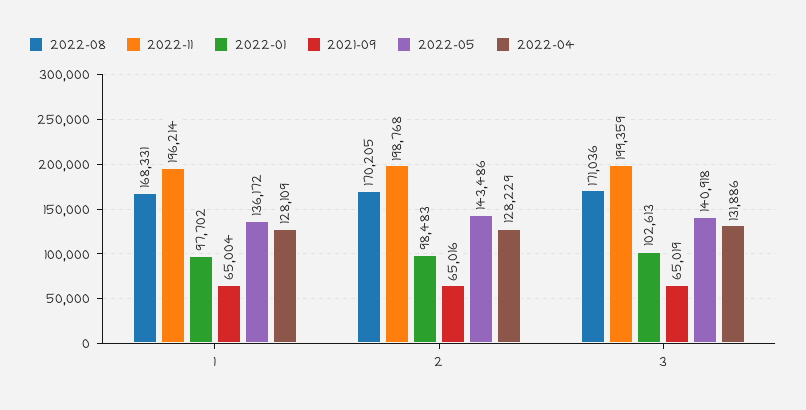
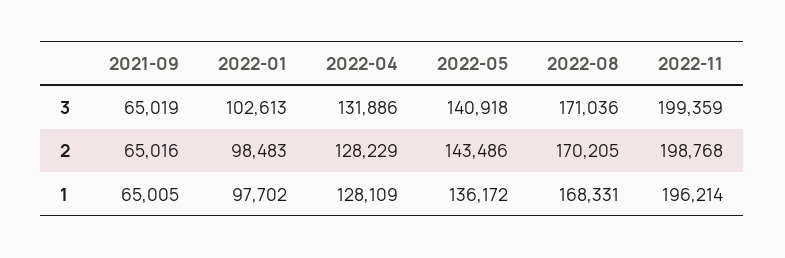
2021-09, 1: 65004 -> 65005

